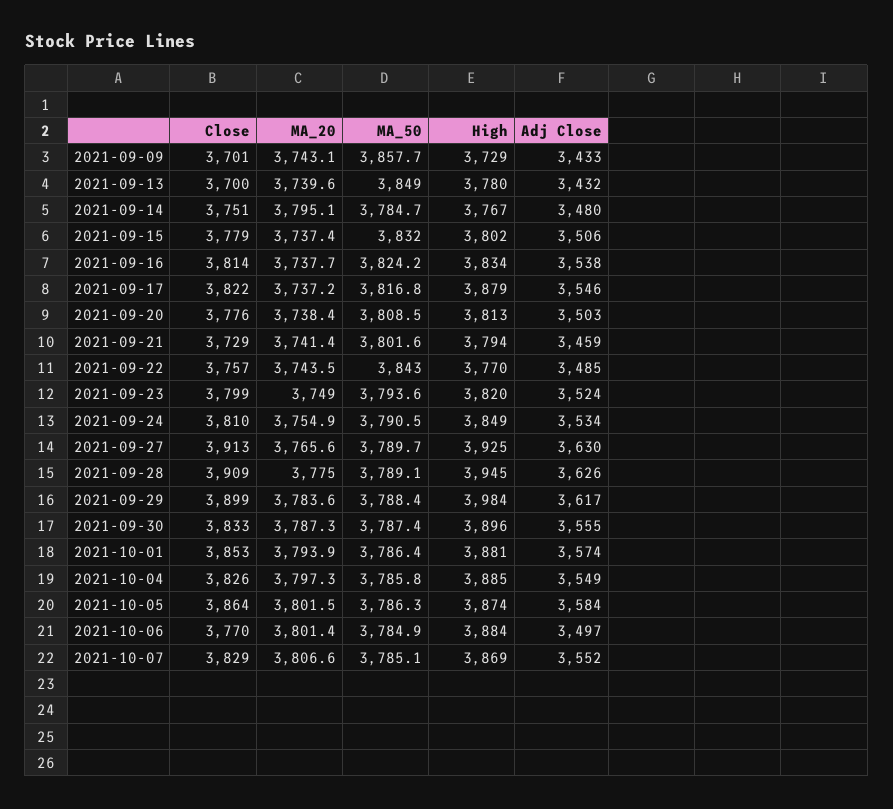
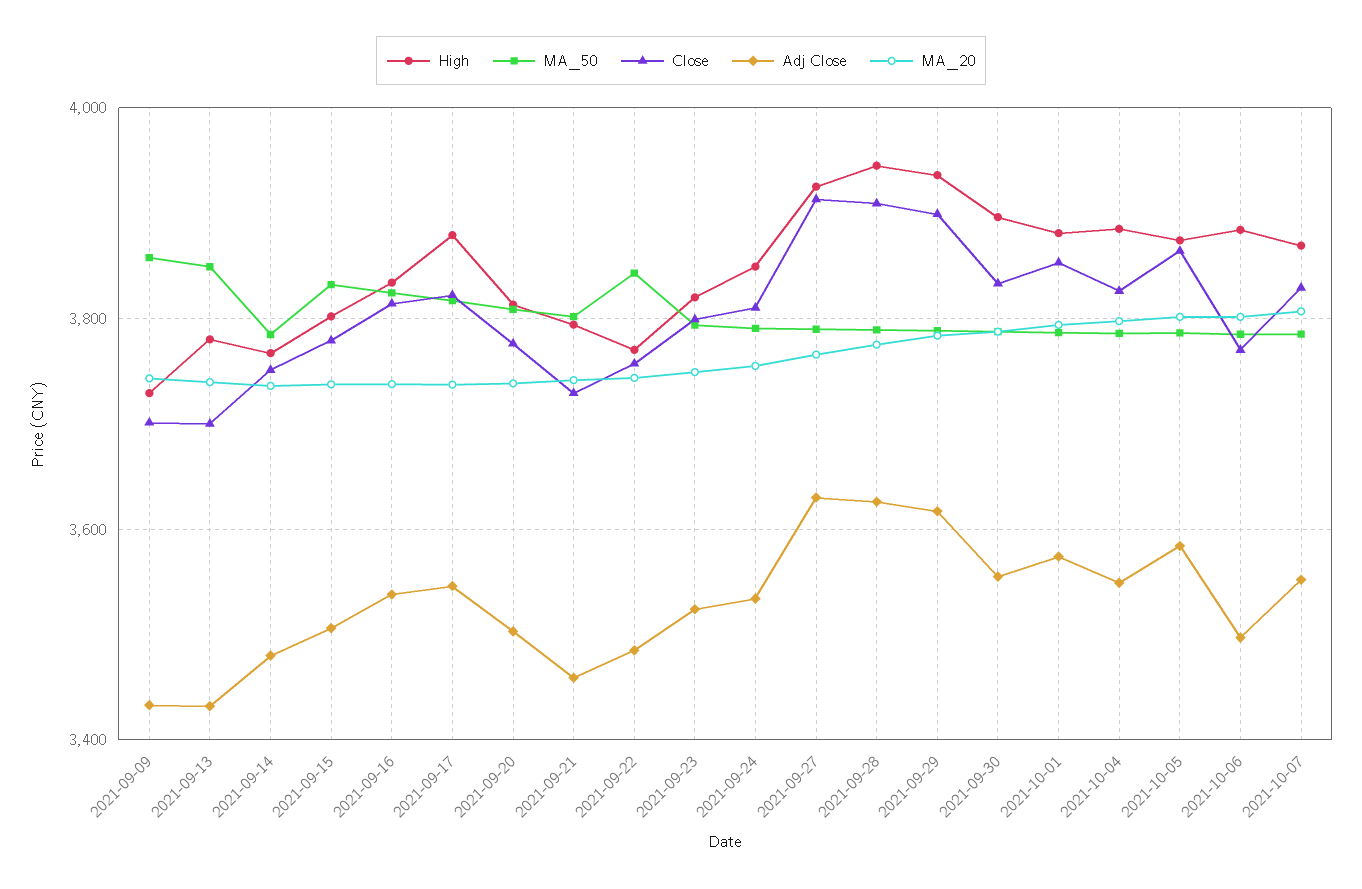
MA_20, 2021-09-14: 3795.1 -> 3740
High, 2021-09-29: 3984 -> 3940

